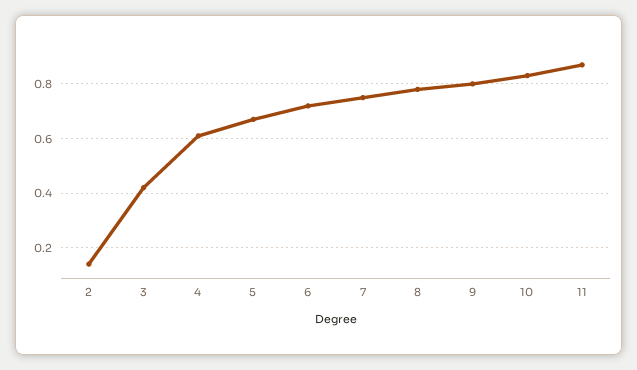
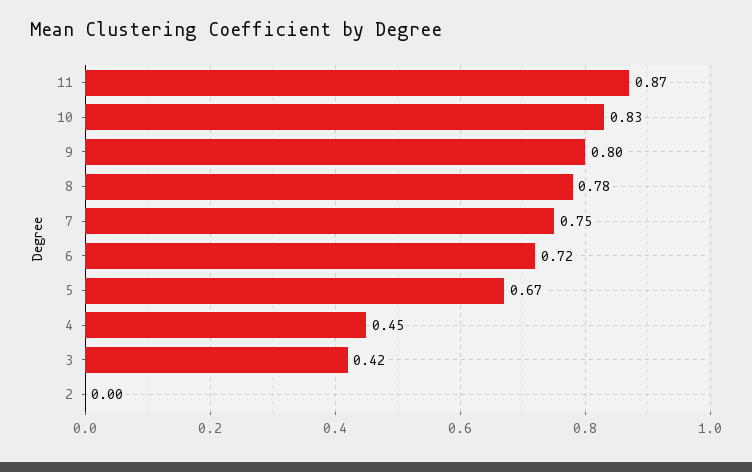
2: 0.15 -> 0
4: 0.6 -> 0.45

